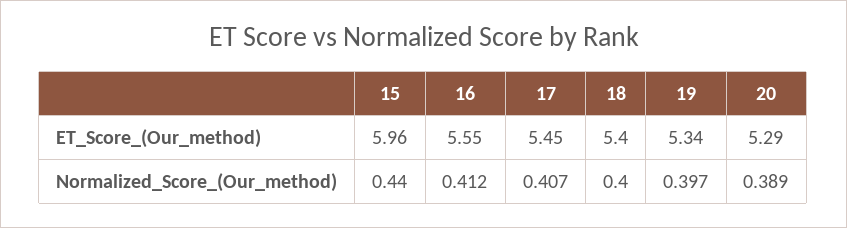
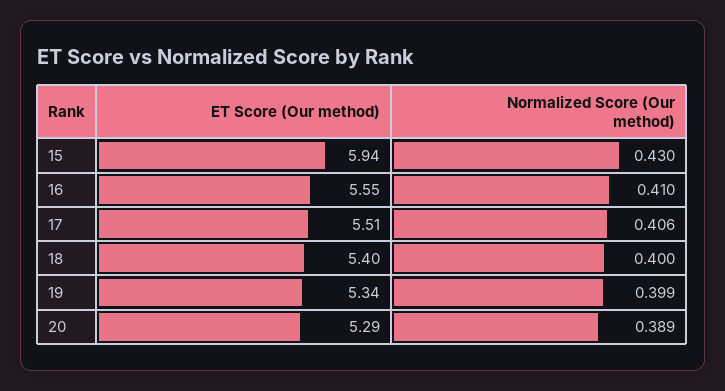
15, ET_Score_(Our_method): 5.96 -> 5.94
17, ET_Score_(Our_method): 5.45 -> 5.51
15, Normalized_Score_(Our_method): 0.44 -> 0.43
16, Normalized_Score_(Our_method): 0.412 -> 0.41
17, Normalized_Score_(Our_method): 0.407 -> 0.406
19, Normalized_Score_(Our_method): 0.397 -> 0.399

